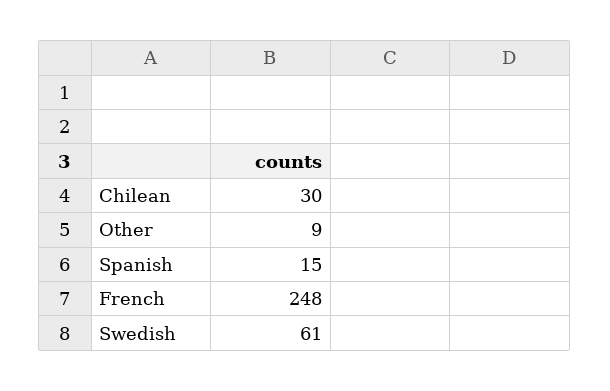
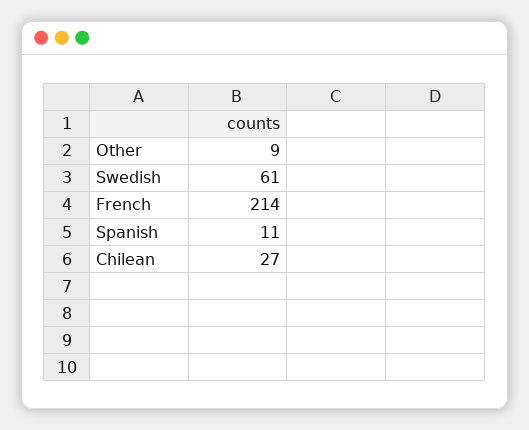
Chilean: 30 -> 27
Spanish: 15 -> 11
French: 248 -> 214

